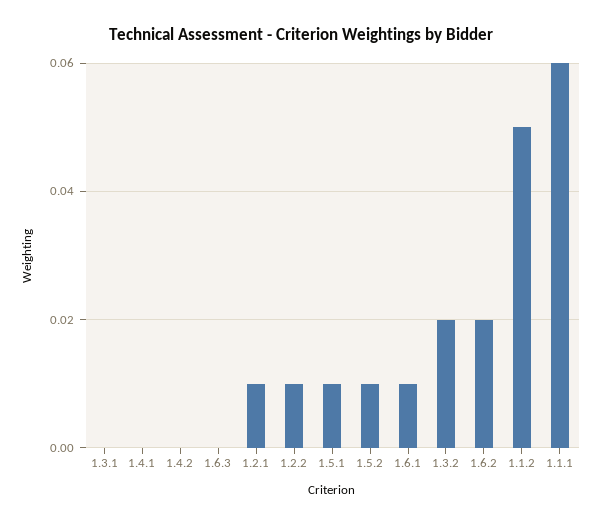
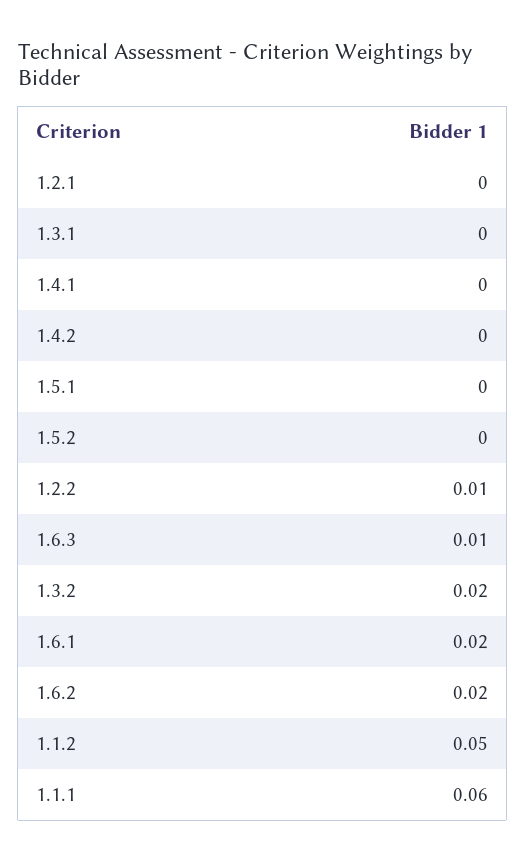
1.6.3: 0 -> 0.01
1.2.1: 0.01 -> 0
1.5.1: 0.01 -> 0
1.5.2: 0.01 -> 0
1.6.1: 0.01 -> 0.02

